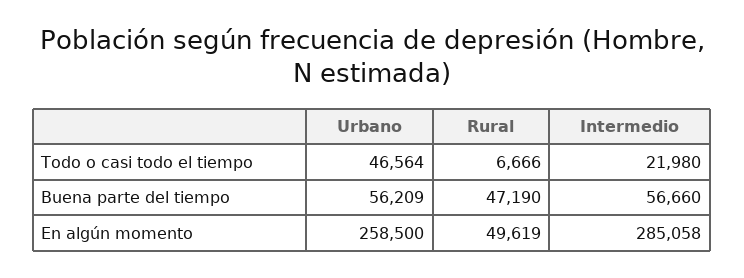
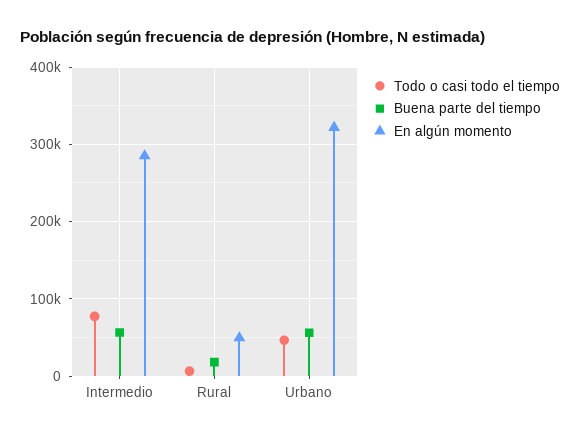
Todo o casi todo el tiempo, Intermedio: 21980 -> 80000
Buena parte del tiempo, Rural: 47190 -> 20000
En algún momento, Urbano: 258500 -> 320000

